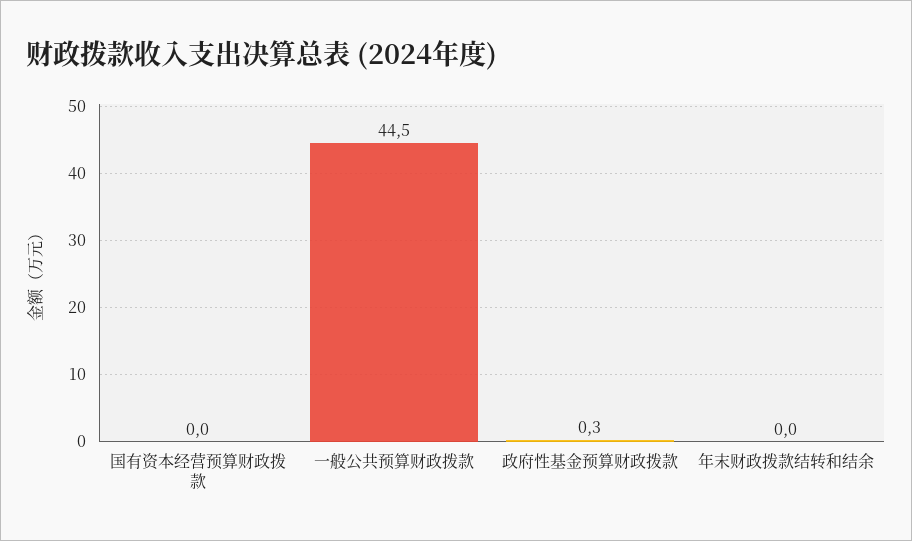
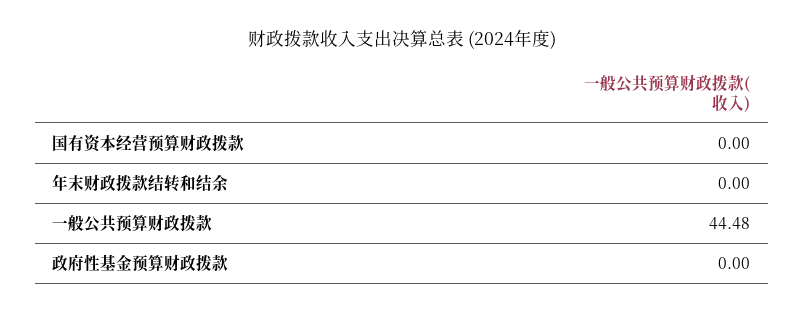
政府性基金预算财政拨款: 0.3 -> 0

